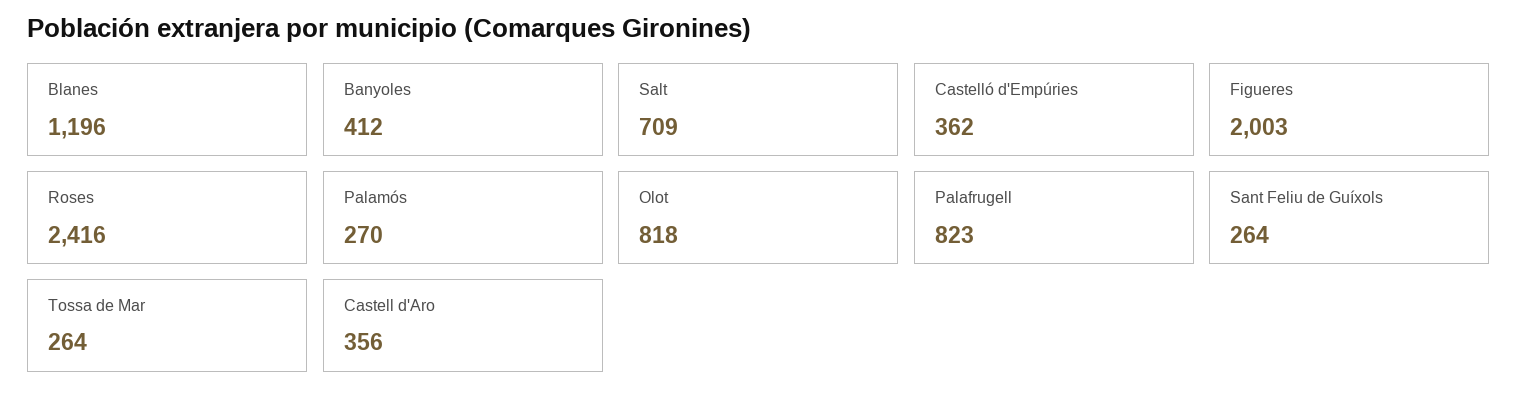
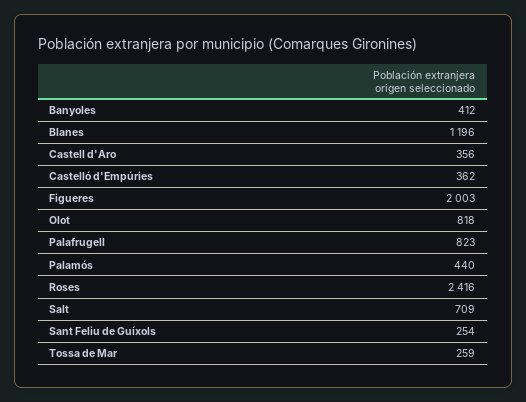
Palamós: 270 -> 440
Sant Feliu de Guíxols: 264 -> 254
Tossa de Mar: 264 -> 259

